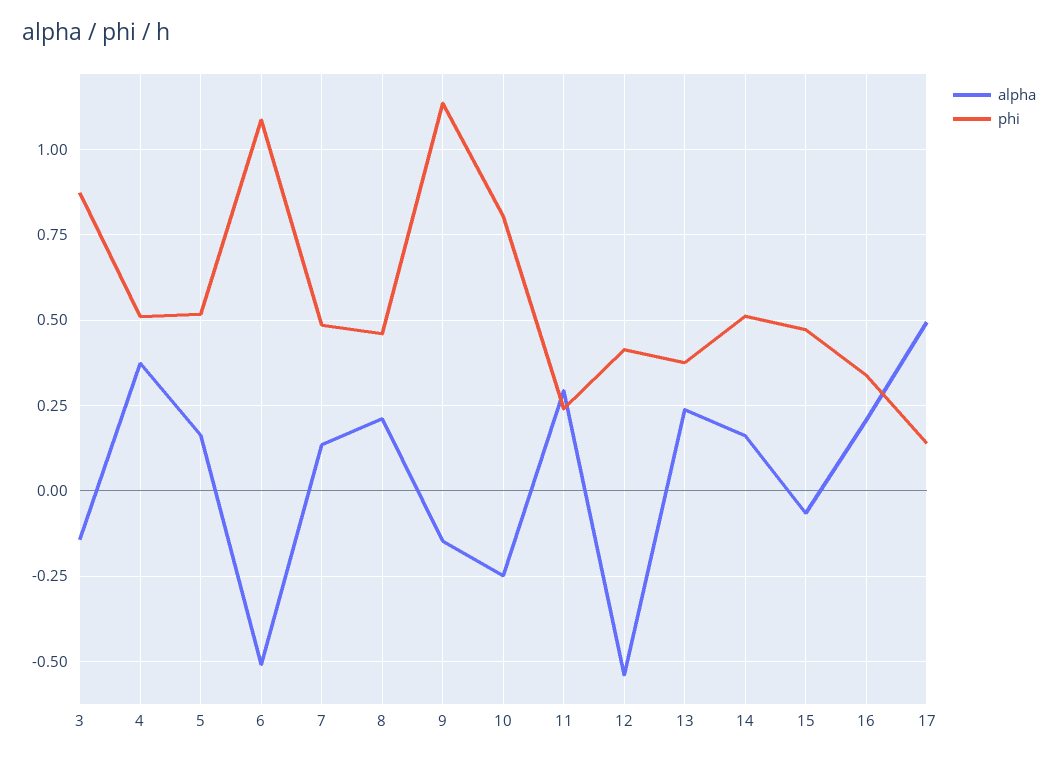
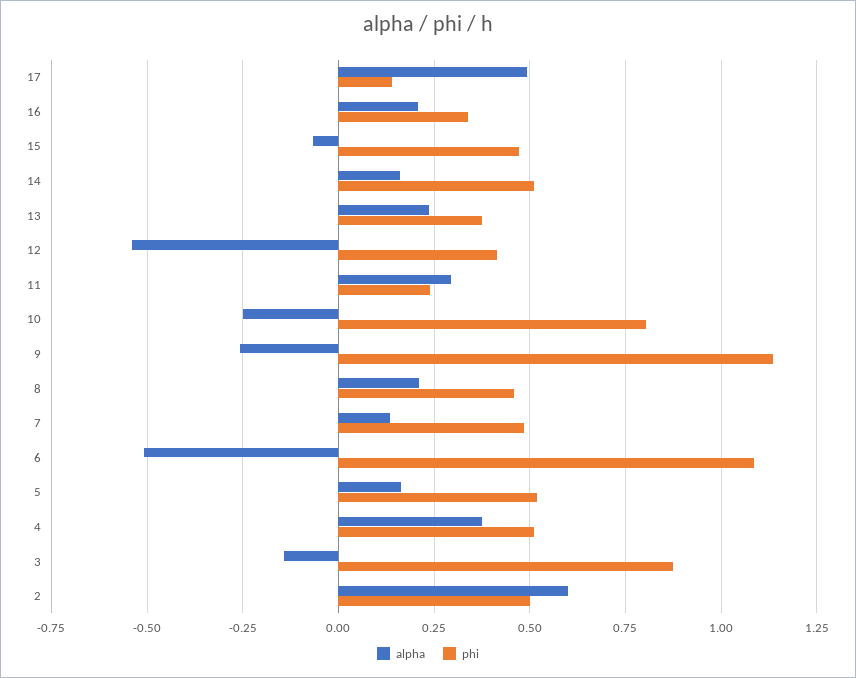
alpha, 9: -0.15 -> -0.25
alpha, 2: none -> 0.6
phi, 2: none -> 0.5

